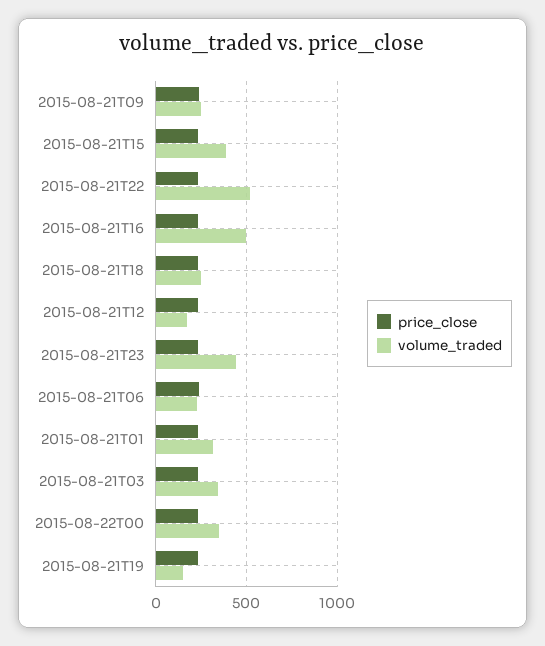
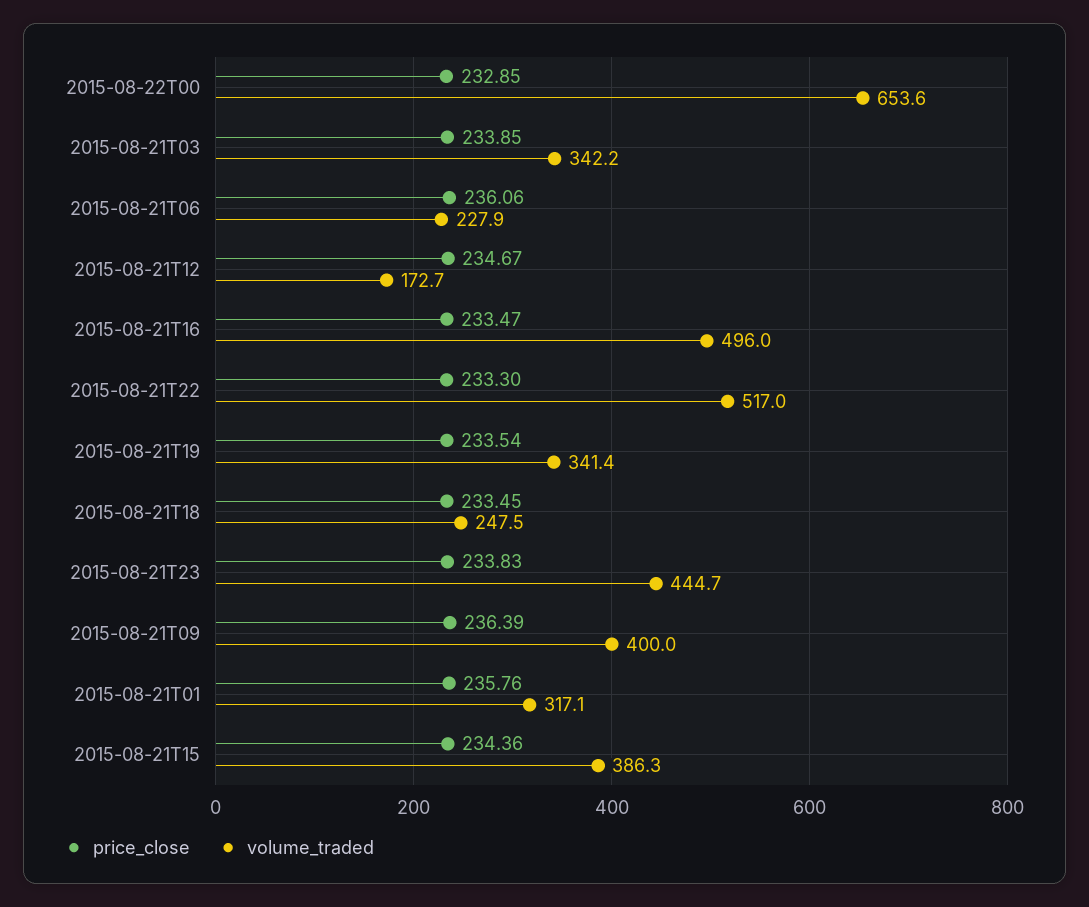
volume_traded, 2015-08-21T09: 250 -> 400
volume_traded, 2015-08-22T00: 350 -> 653.6
volume_traded, 2015-08-21T19: 150 -> 341.4

